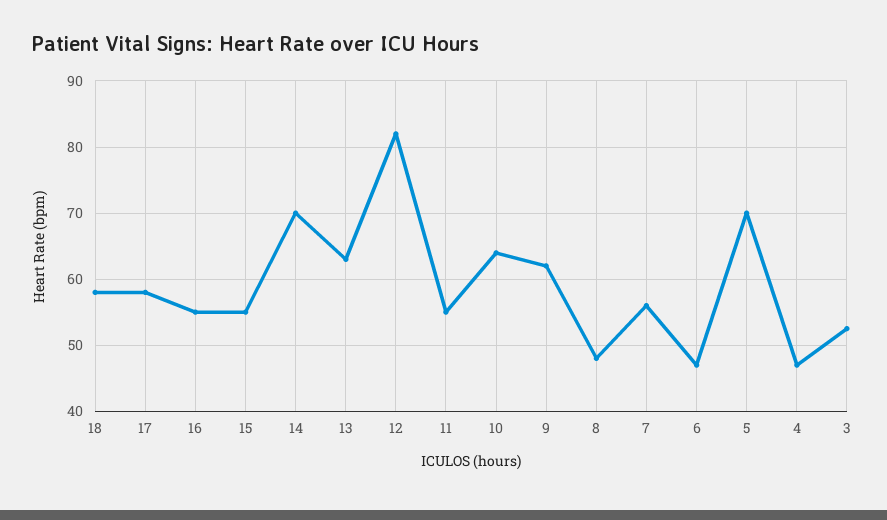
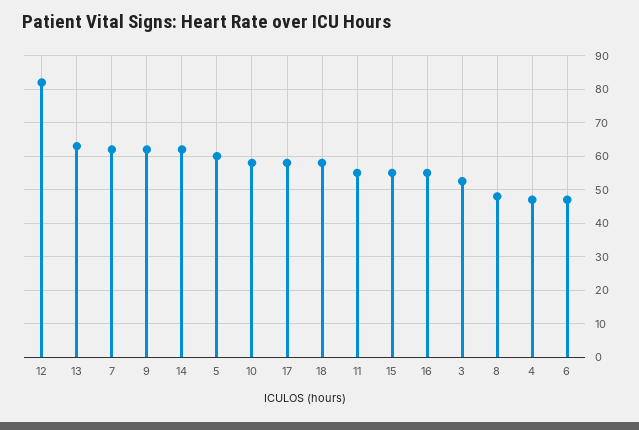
14: 70 -> 62
10: 64 -> 58
7: 56 -> 62
5: 70 -> 60

